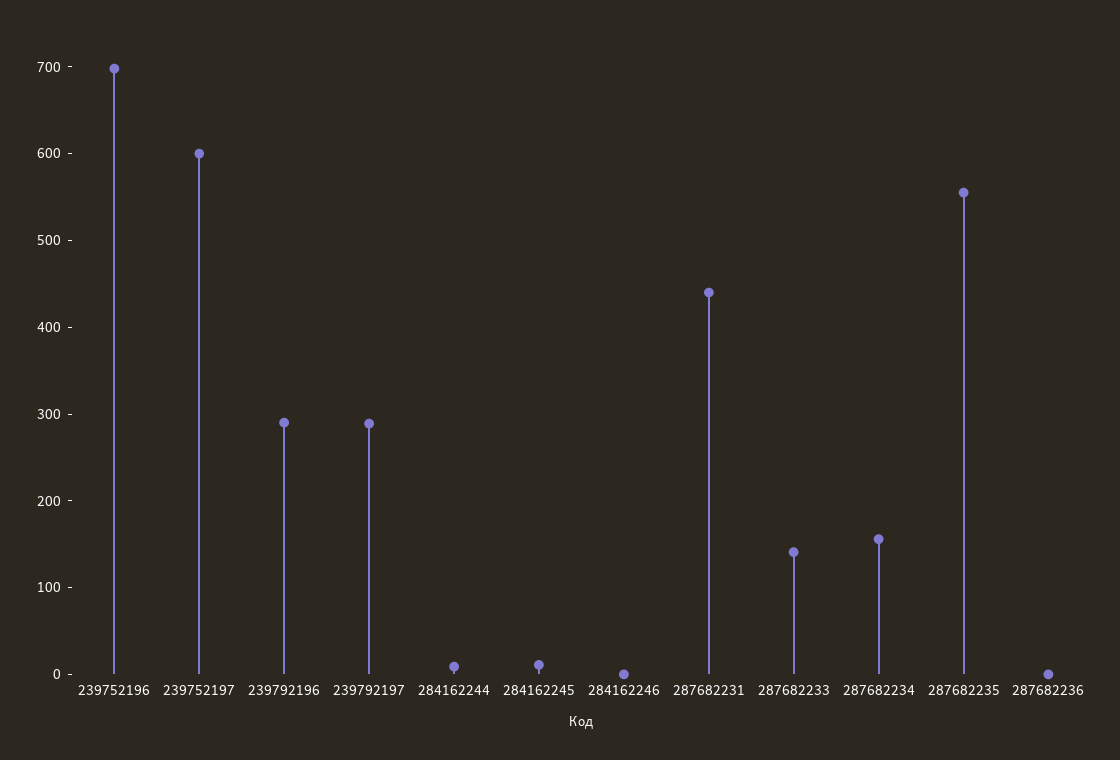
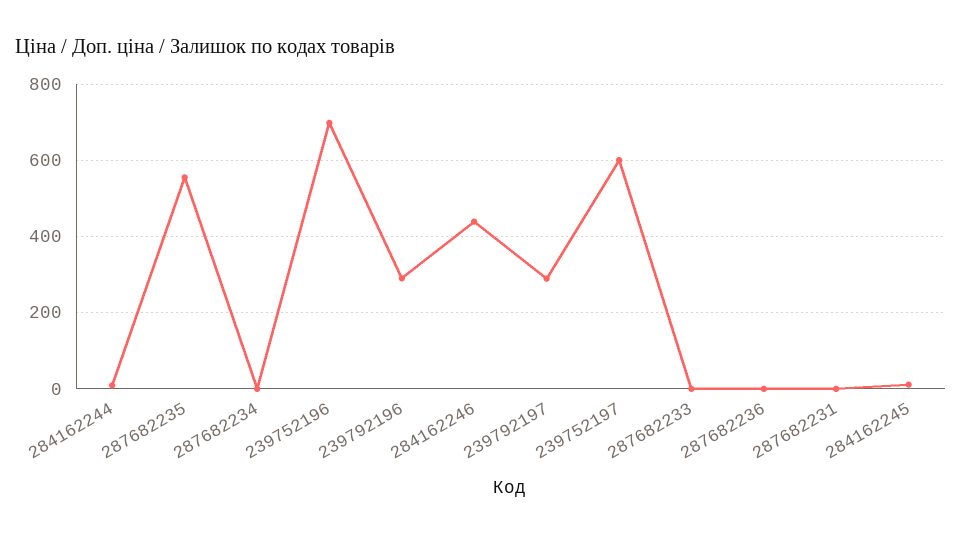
284162246: 0 -> 440
287682231: 440 -> 0
287682233: 140 -> 0
287682234: 160 -> 0

